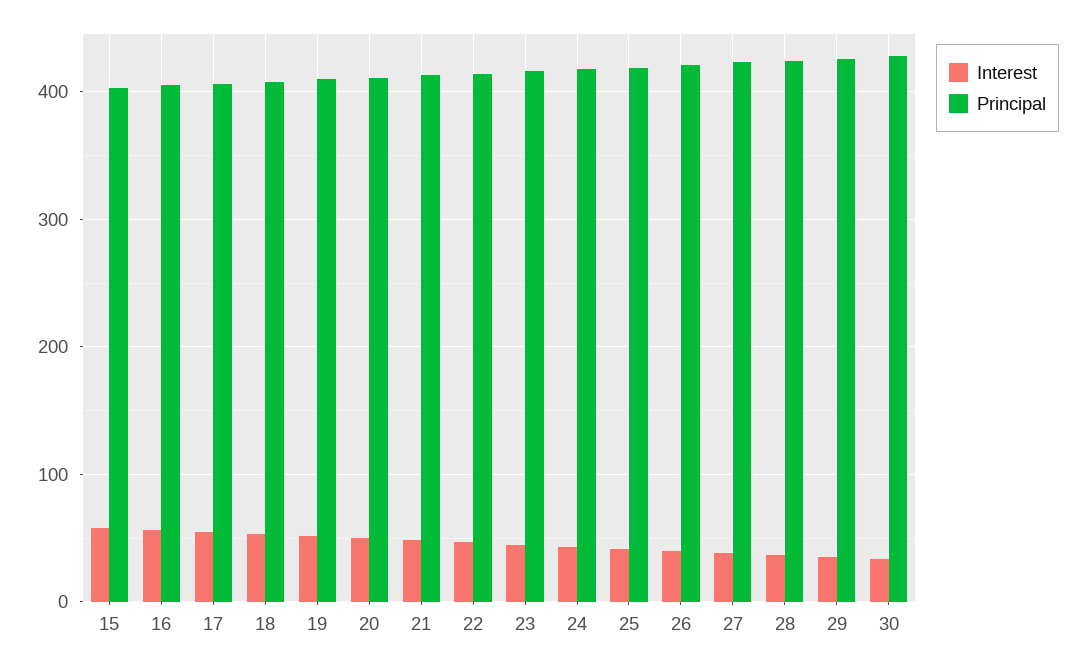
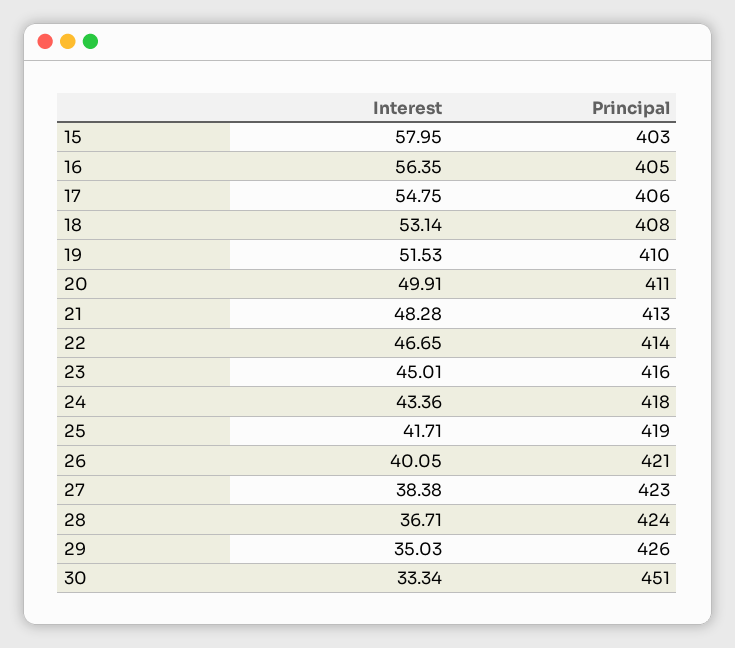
Principal, 30: 430 -> 451

